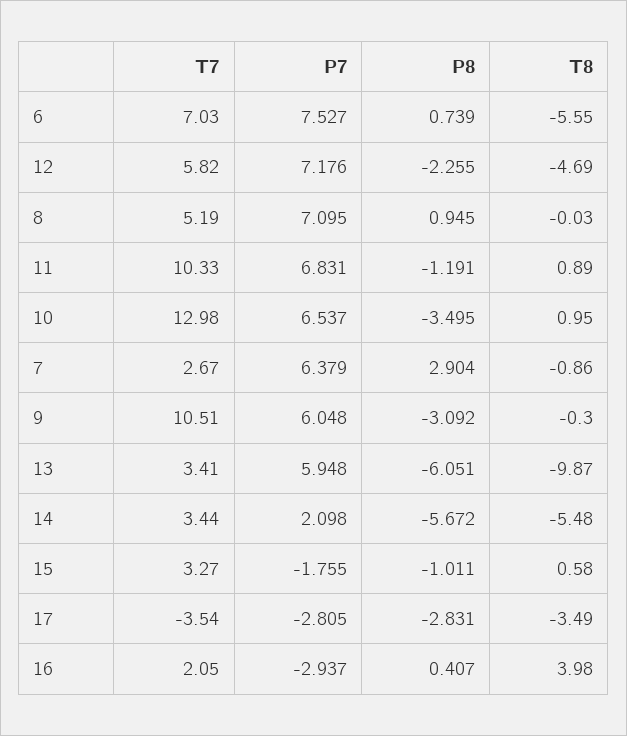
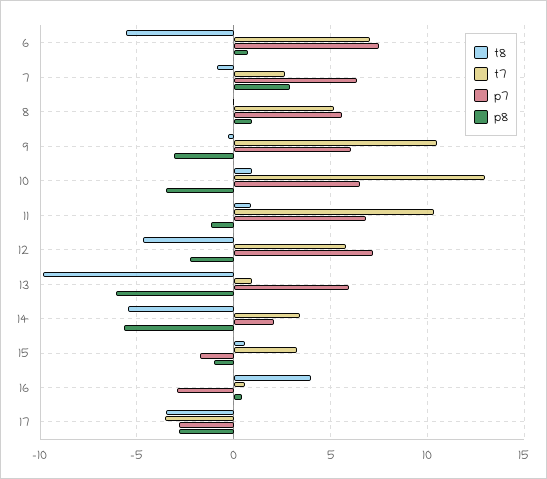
P7, 8: 7.095 -> 5.5
T7, 13: 3.41 -> 1
T7, 16: 2.05 -> 0.5

